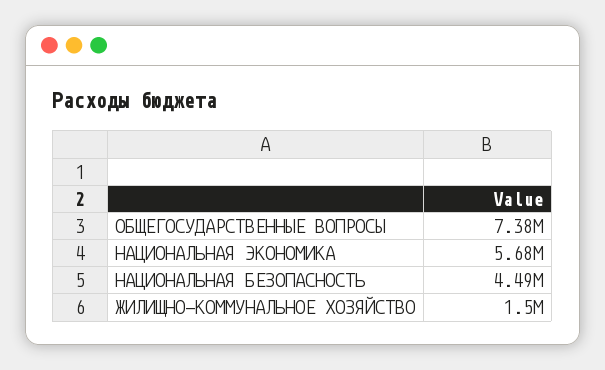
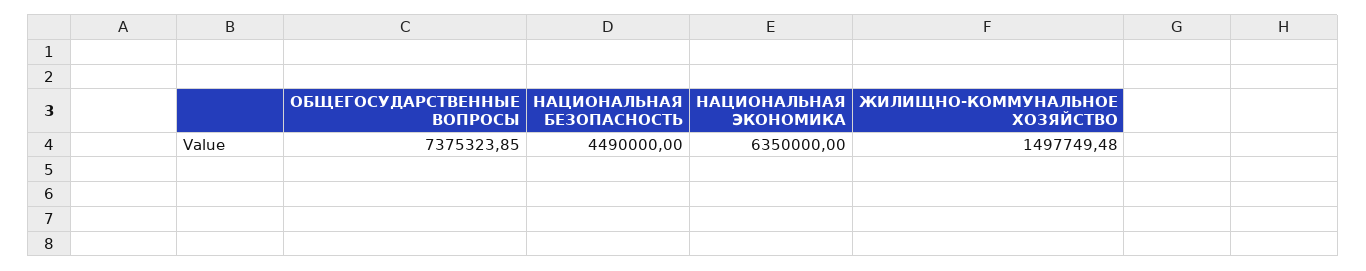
НАЦИОНАЛЬНАЯ ЭКОНОМИКА: 5680000 -> 6350000

